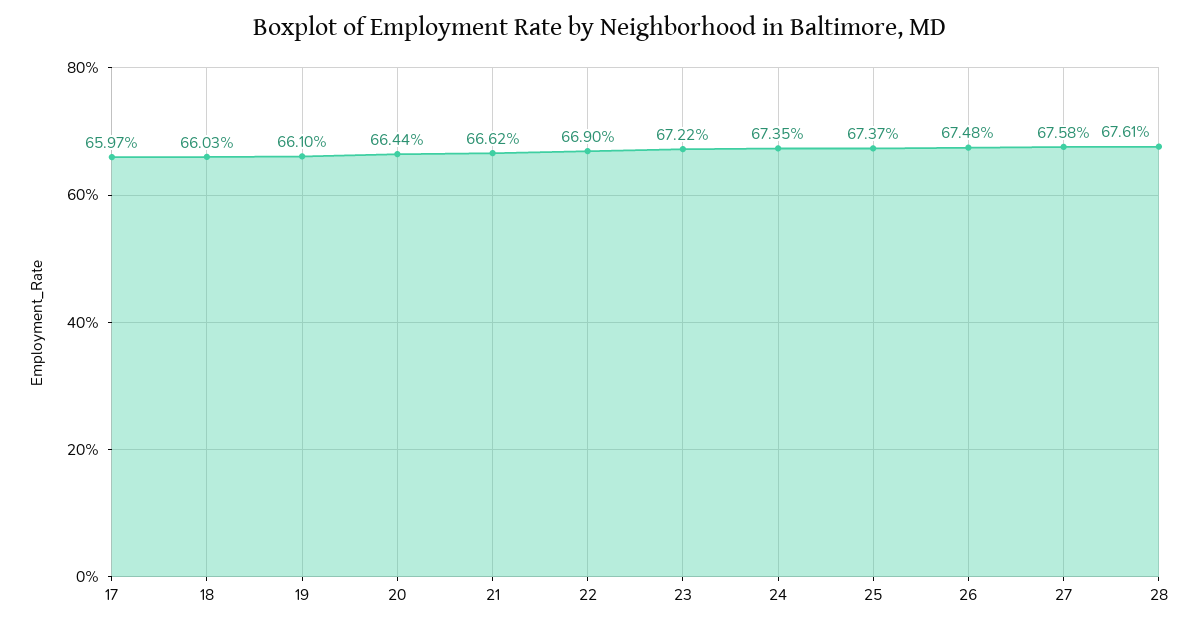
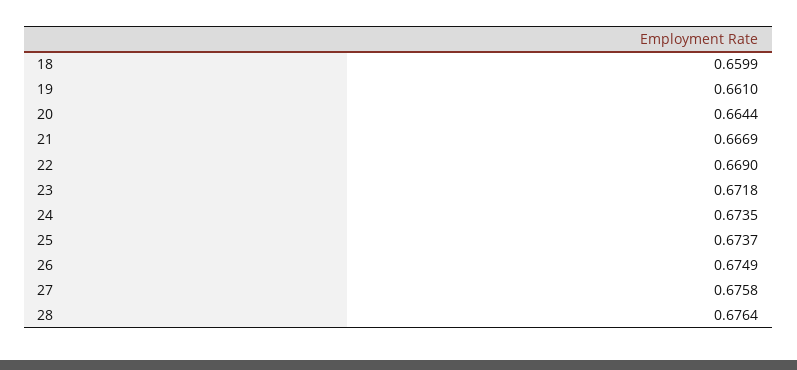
17: 0.6597 -> none
18: 0.6603 -> 0.6599
21: 0.6662 -> 0.6669
23: 0.6722 -> 0.6718
26: 0.6748 -> 0.6749
28: 0.6761 -> 0.6764

